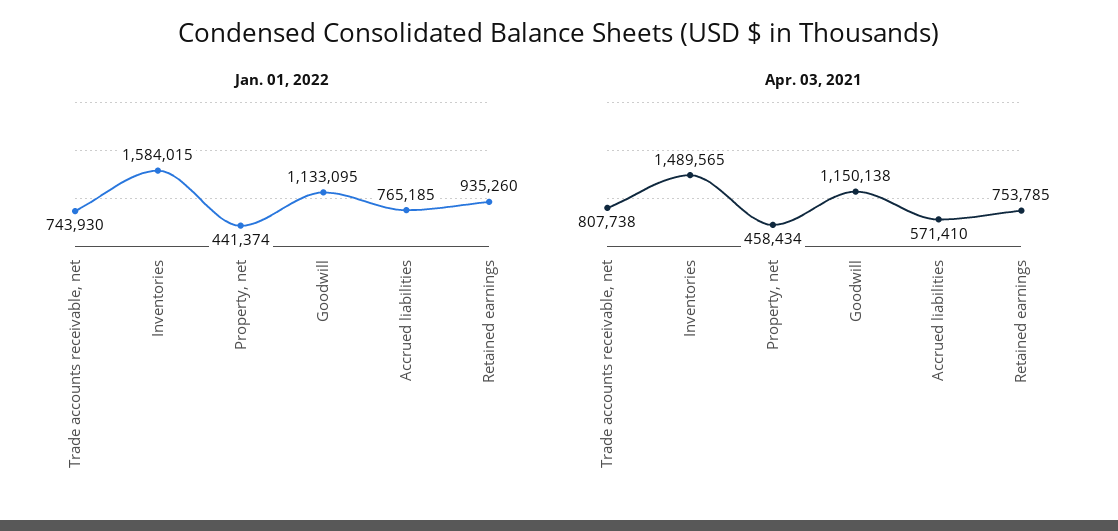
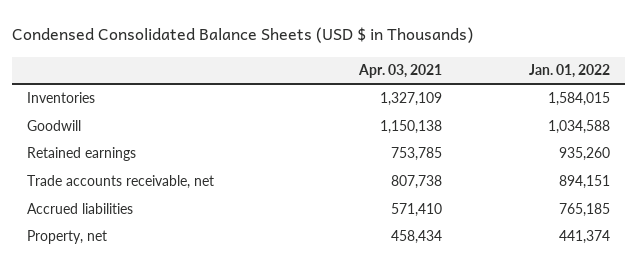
Jan. 01, 2022, Trade accounts receivable, net: 743930 -> 894151
Jan. 01, 2022, Goodwill: 1133095 -> 1034588
Apr. 03, 2021, Inventories: 1489565 -> 1327109

